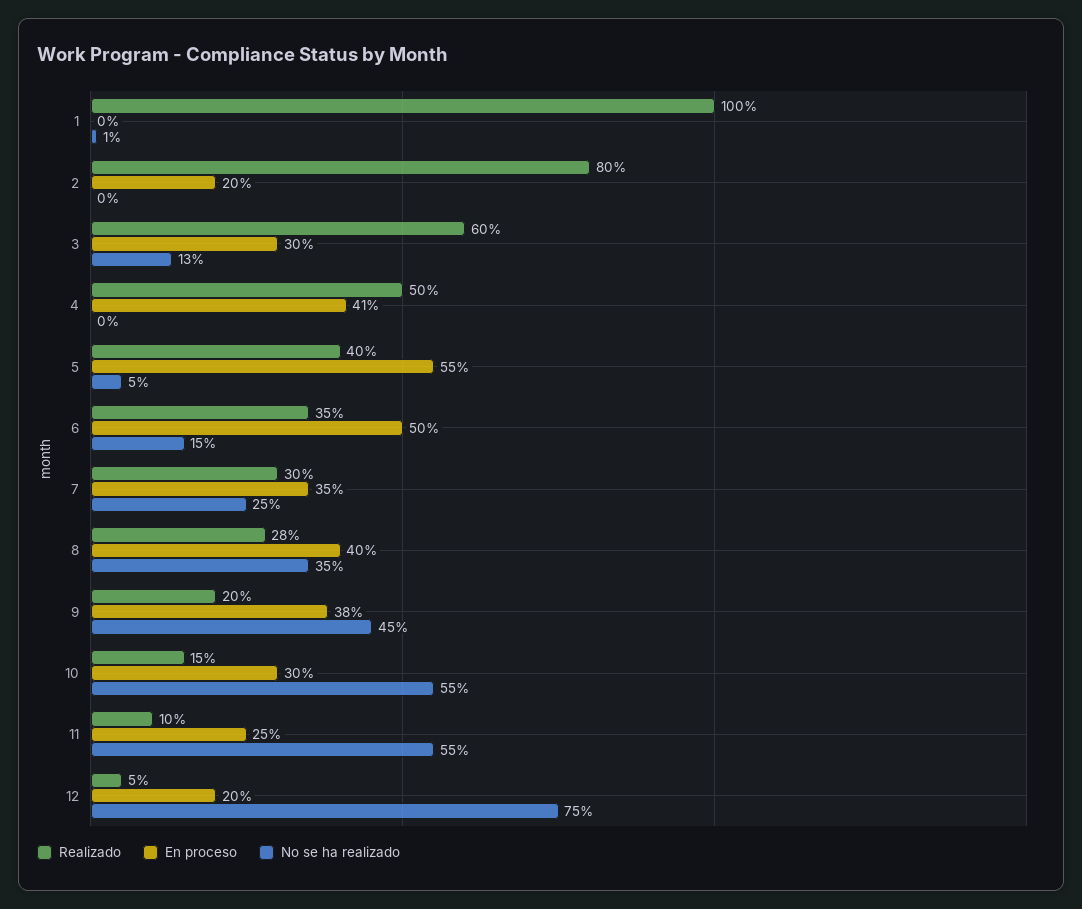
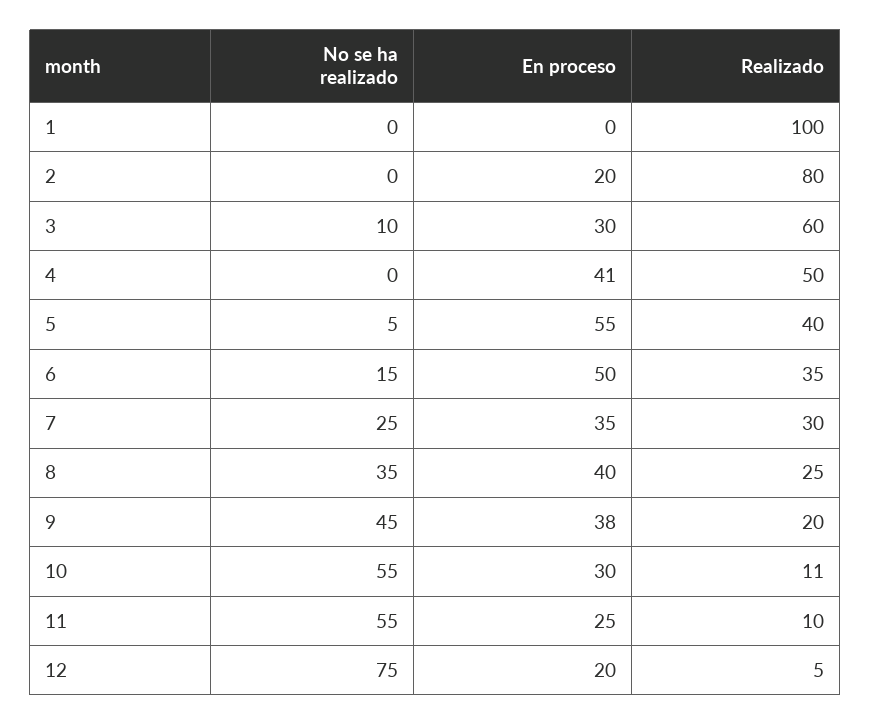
No se ha realizado, 1: 1 -> 0
No se ha realizado, 3: 13 -> 10
Realizado, 8: 28 -> 25
Realizado, 10: 15 -> 11

